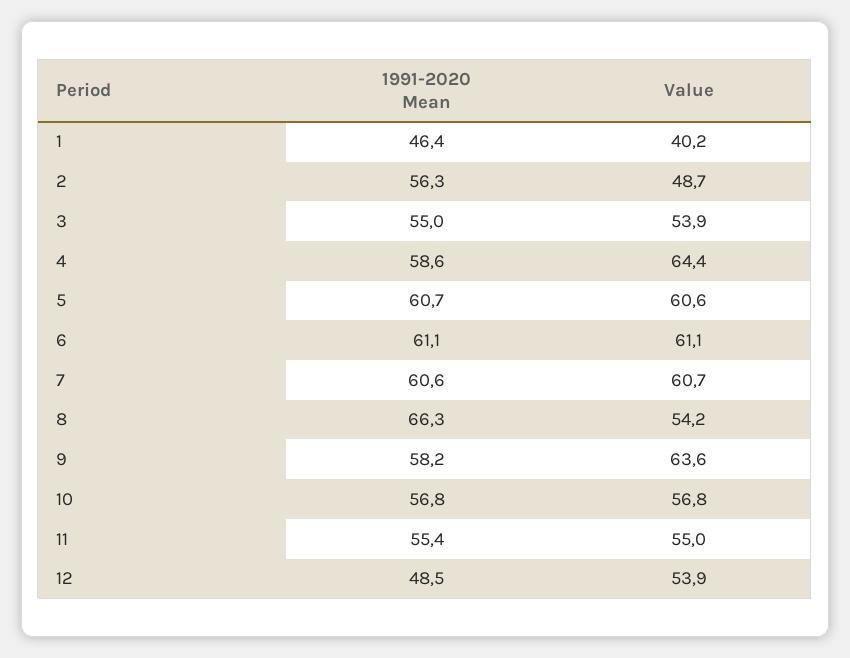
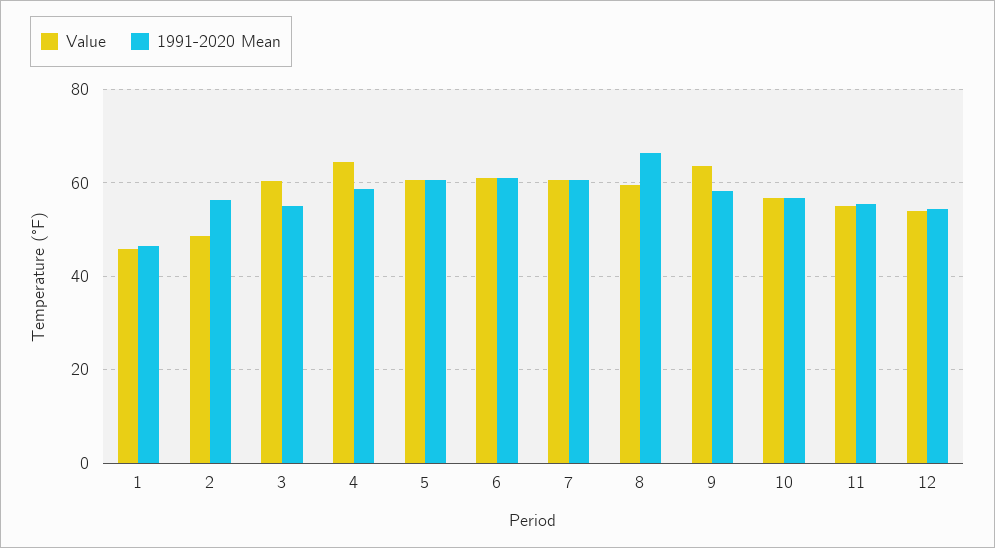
Value, 1: 40.2 -> 46
Value, 3: 53.9 -> 60
Value, 8: 54.2 -> 60
1991-2020 Mean, 12: 48.5 -> 54

